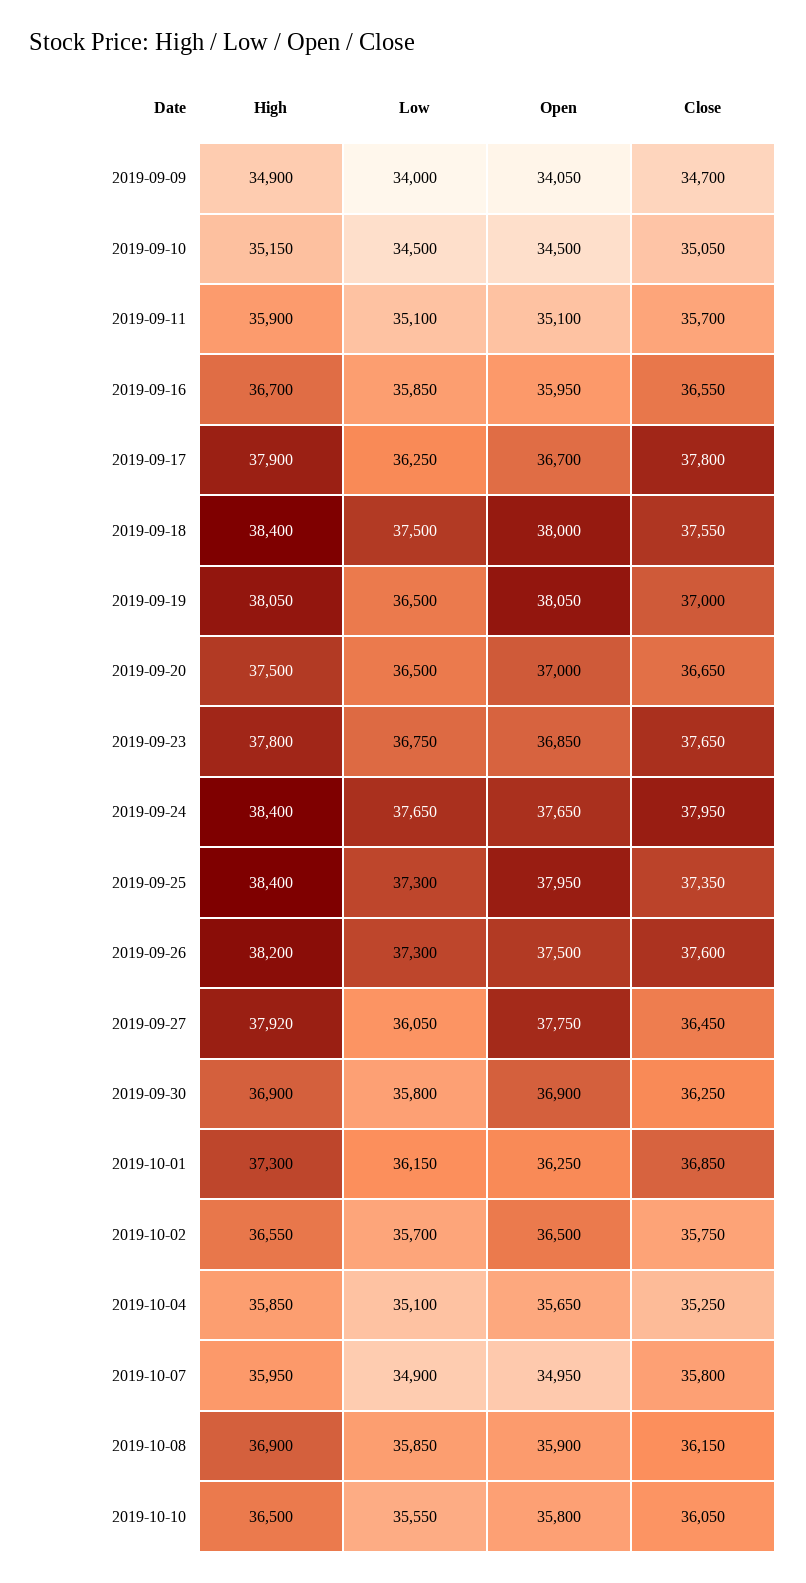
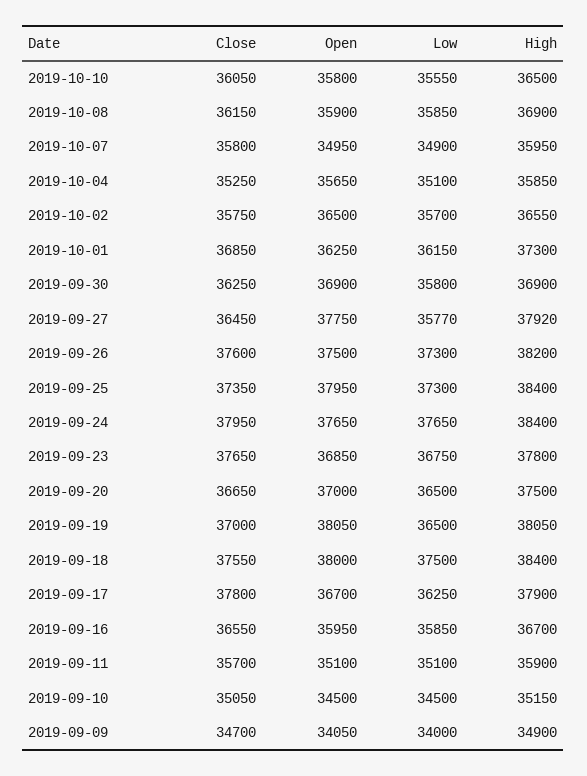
Low, 2019-09-27: 36050 -> 35770

